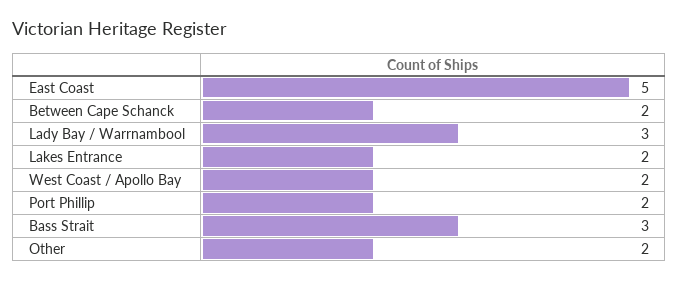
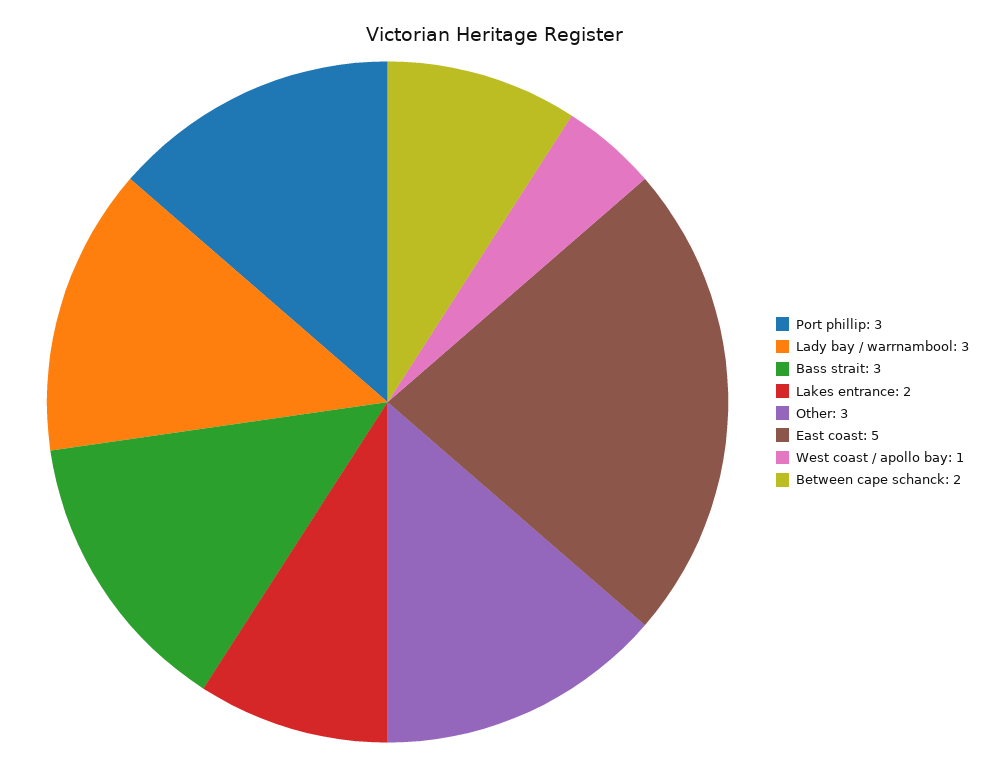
West Coast / Apollo Bay: 2 -> 1
Port Phillip: 2 -> 3
Other: 2 -> 3

